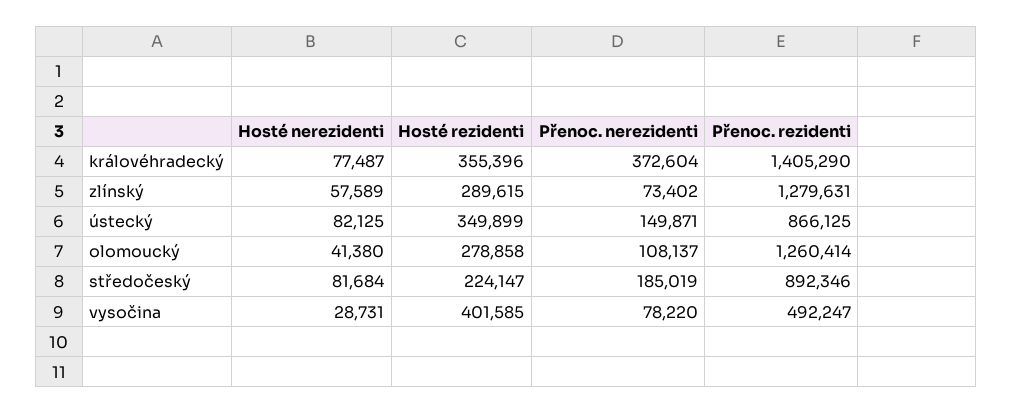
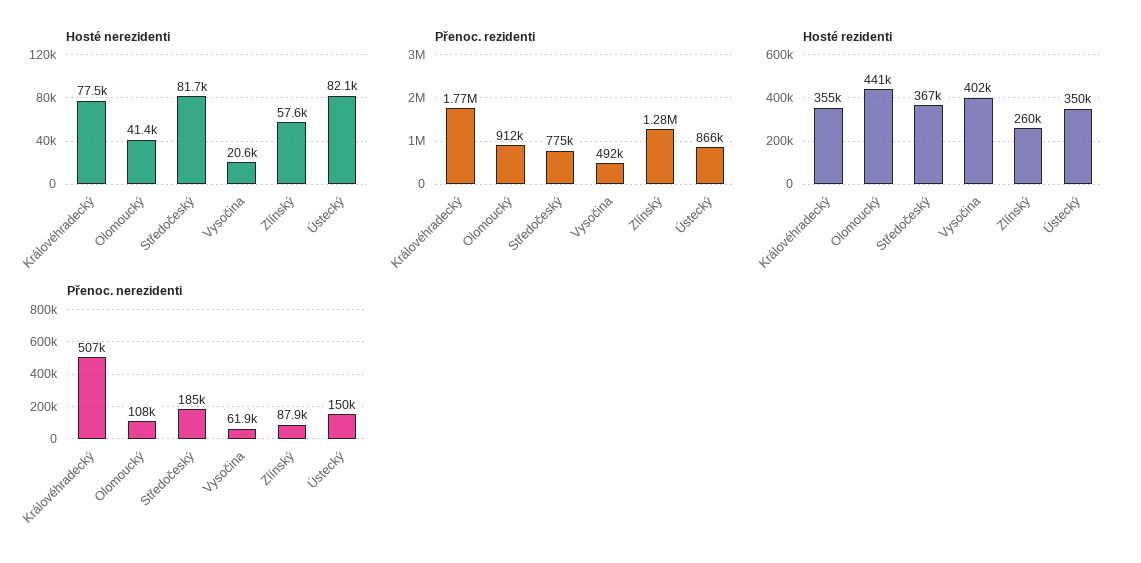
Přenoc. nerezidenti, královéhradecký: 372604 -> 507000
Přenoc. rezidenti, královéhradecký: 1405290 -> 1770000
Hosté rezidenti, zlínský: 289615 -> 260000
Přenoc. nerezidenti, zlínský: 73402 -> 87900
Hosté rezidenti, olomoucký: 278858 -> 441000
Přenoc. rezidenti, olomoucký: 1260414 -> 912000
Hosté rezidenti, středočeský: 224147 -> 367000
Přenoc. rezidenti, středočeský: 892346 -> 775000
Hosté nerezidenti, vysočina: 28731 -> 20600
Přenoc. nerezidenti, vysočina: 78220 -> 61900

